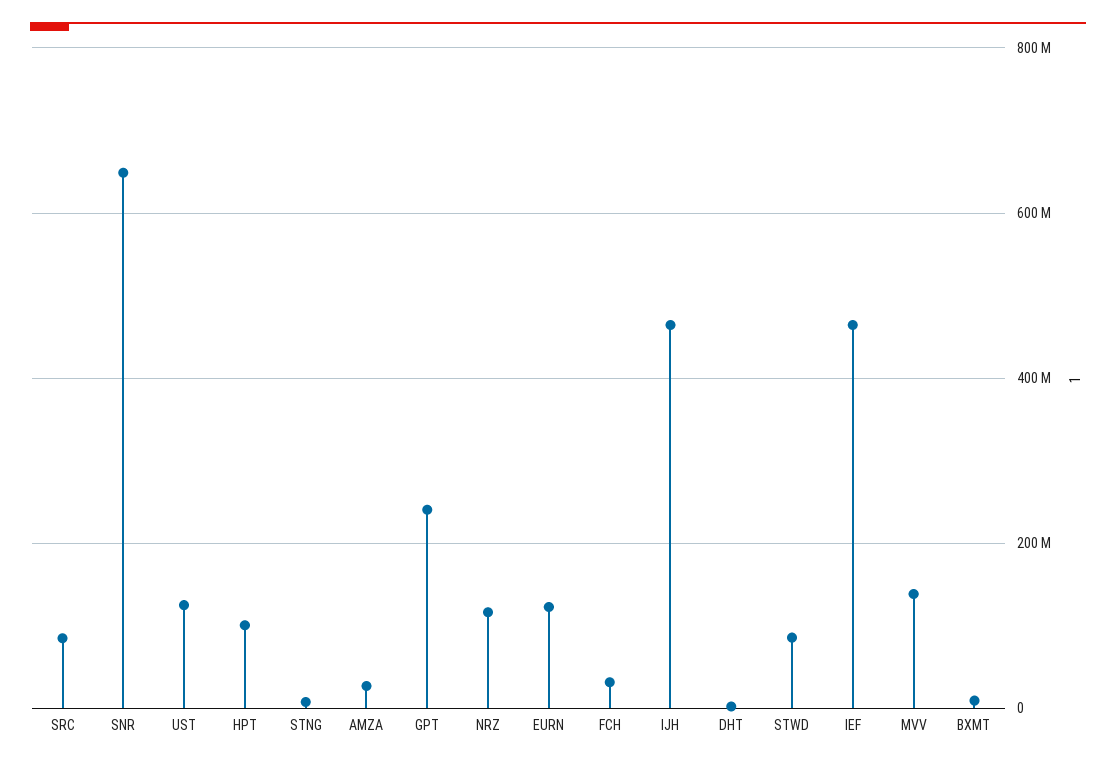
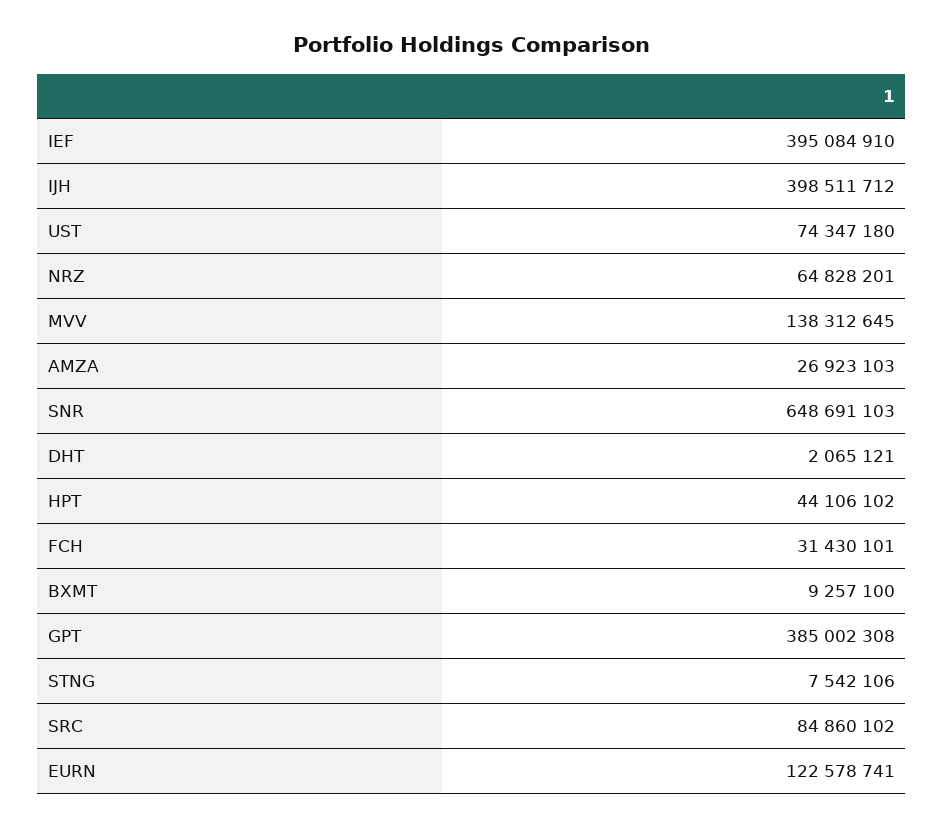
UST: 120000000 -> 74347180
HPT: 100000000 -> 44106102
GPT: 240000000 -> 385002308
NRZ: 120000000 -> 64828201
IJH: 460000000 -> 398511712
STWD: 80000000 -> none
IEF: 460000000 -> 395084910

